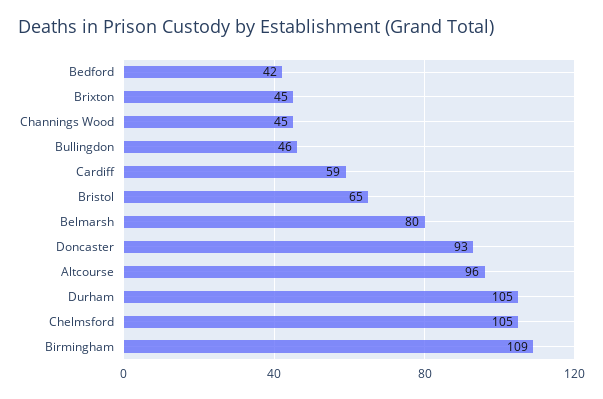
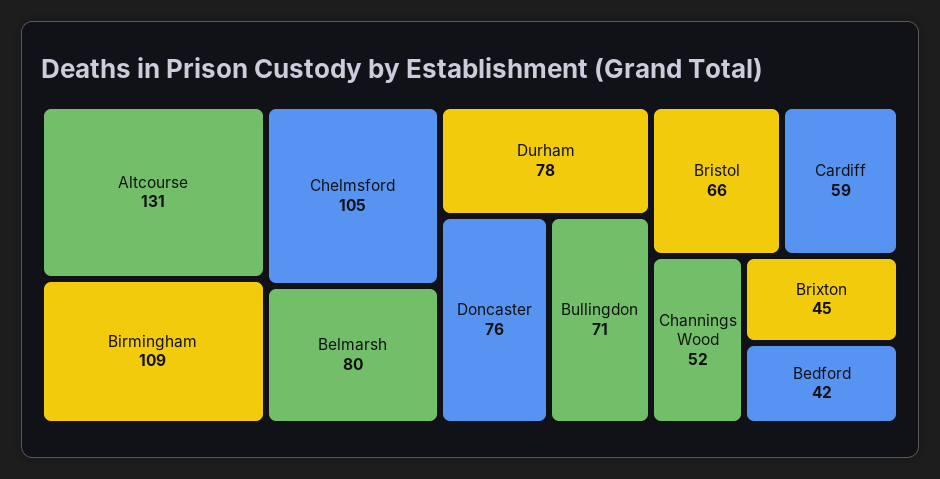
Channings Wood: 45 -> 52
Bullingdon: 46 -> 71
Bristol: 65 -> 66
Doncaster: 93 -> 76
Altcourse: 96 -> 131
Durham: 105 -> 78

